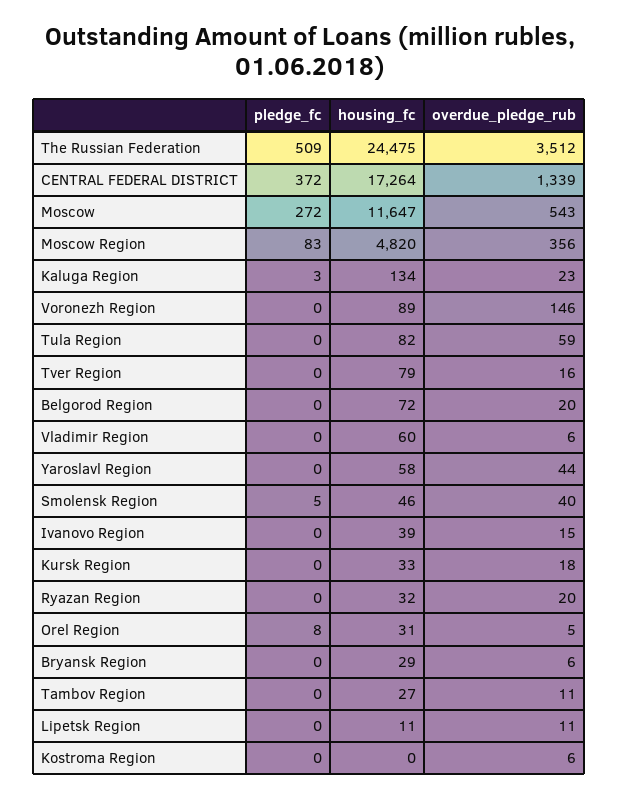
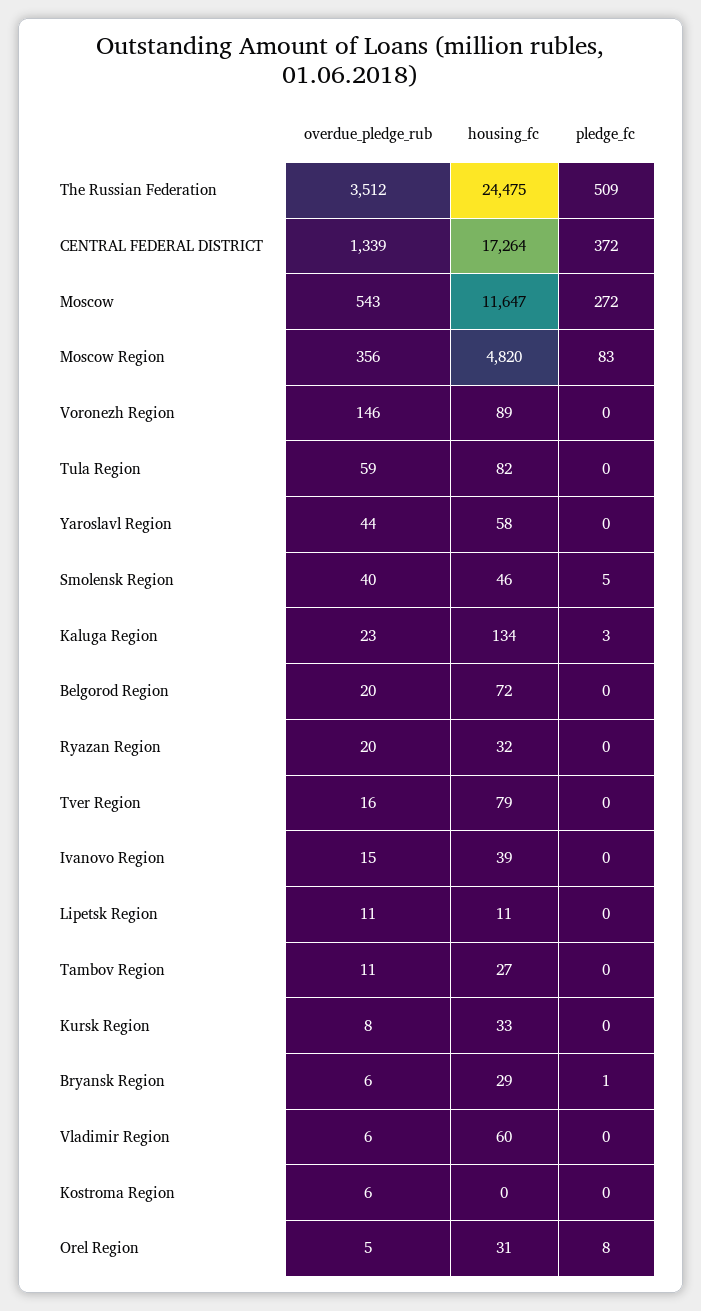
overdue_pledge_rub, Kursk Region: 18 -> 8
pledge_fc, Bryansk Region: 0 -> 1

